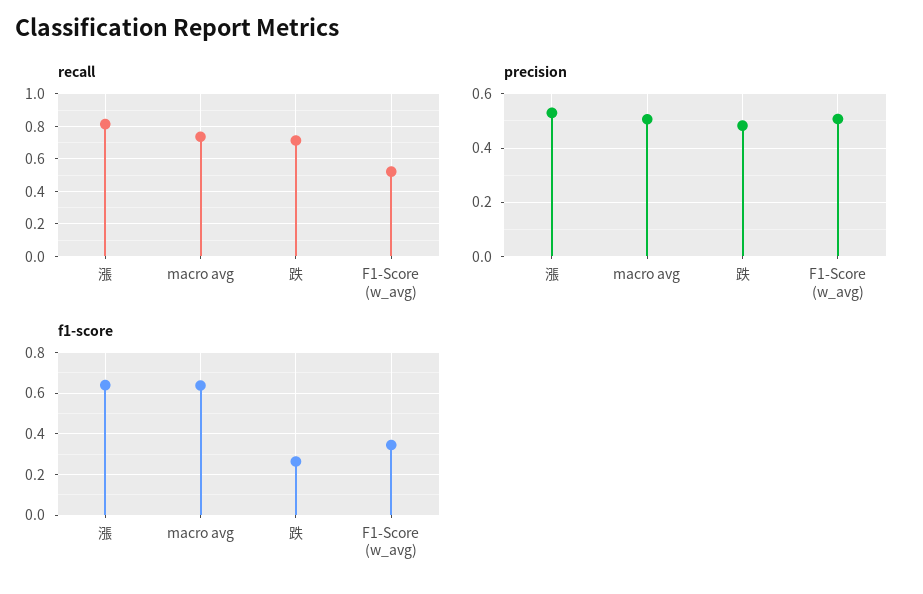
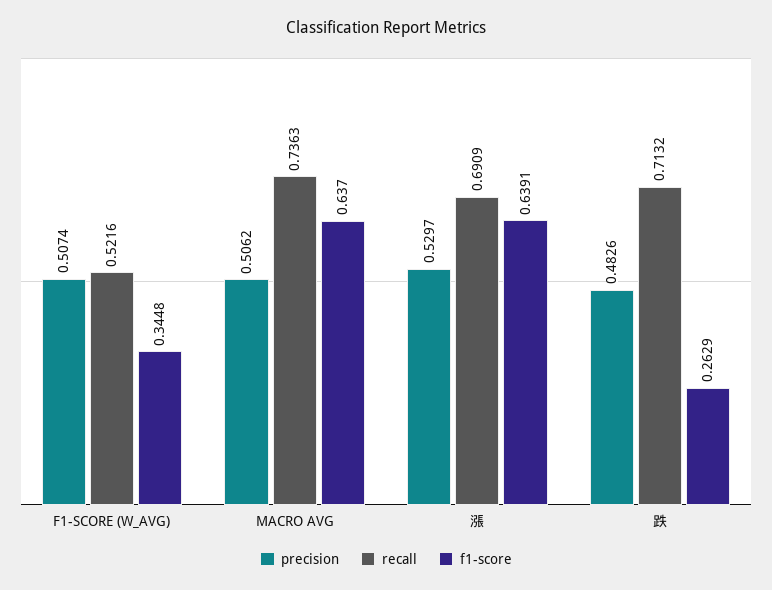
recall, 漲: 0.8 -> 0.6909

